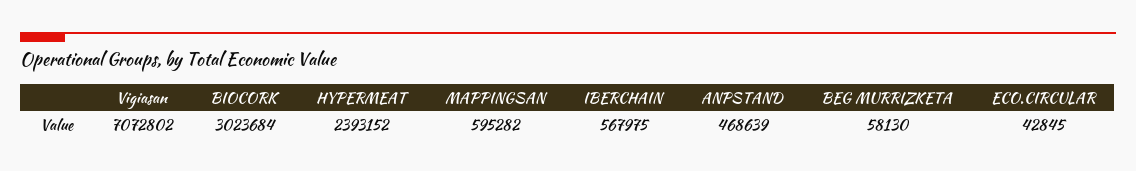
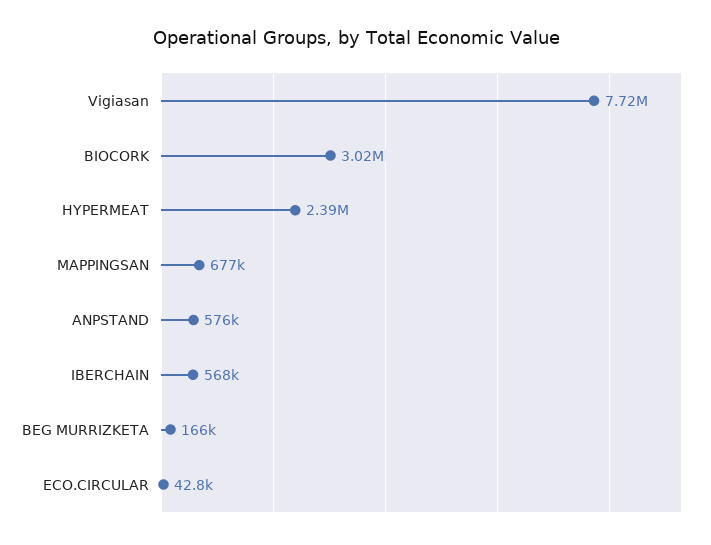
Vigiasan: 7072802 -> 7720000
MAPPINGSAN: 595282 -> 677000
ANPSTAND: 468639 -> 576000
BEG MURRIZKETA: 58130 -> 166000

